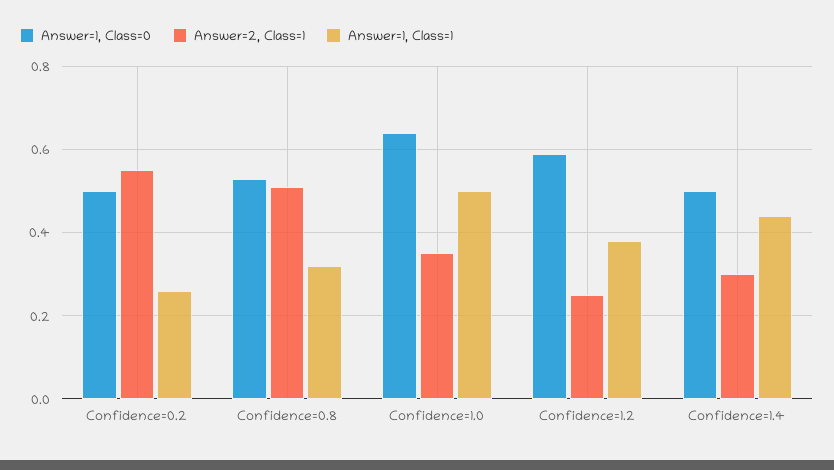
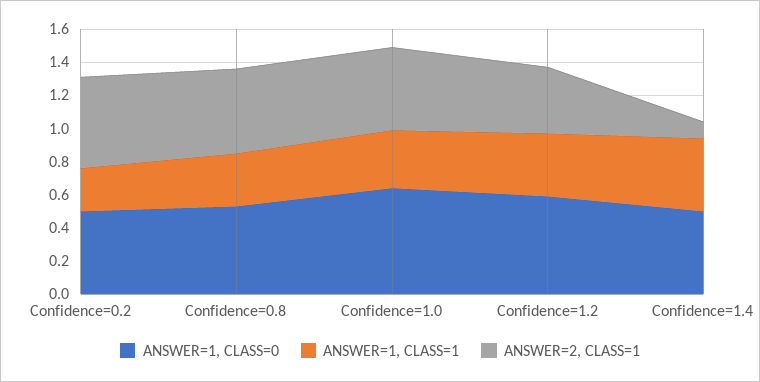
Answer=2, Class=1, Confidence=1.0: 0.35 -> 0.5
Answer=1, Class=1, Confidence=1.0: 0.5 -> 0.35
Answer=2, Class=1, Confidence=1.2: 0.25 -> 0.4
Answer=2, Class=1, Confidence=1.4: 0.3 -> 0.1

